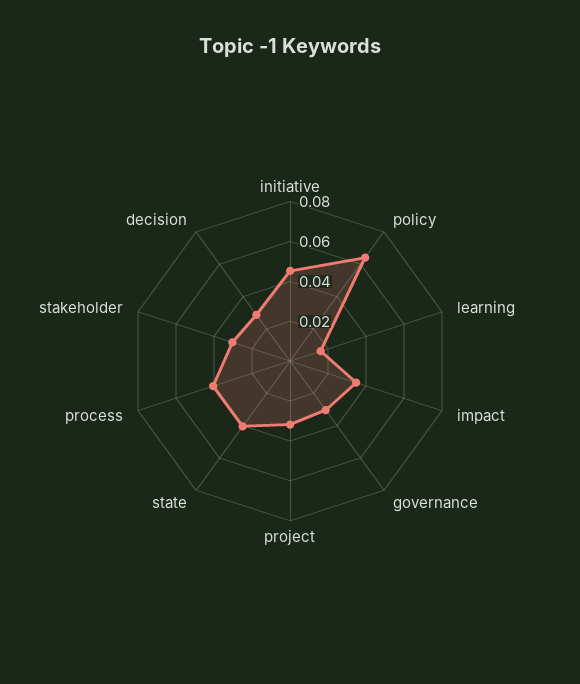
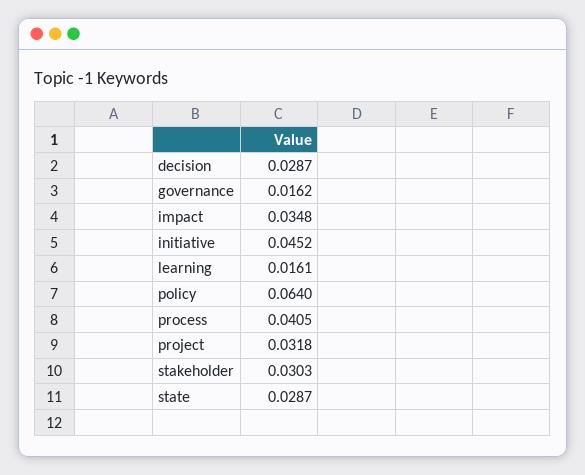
governance: 0.03 -> 0.0162
state: 0.04 -> 0.0287

